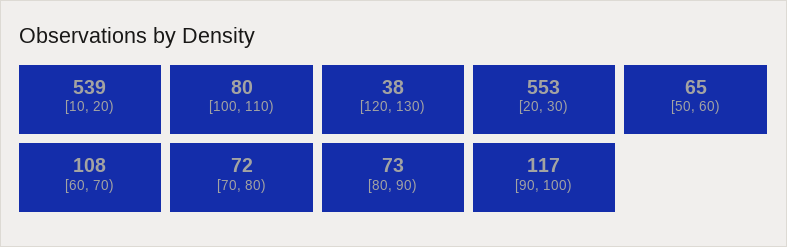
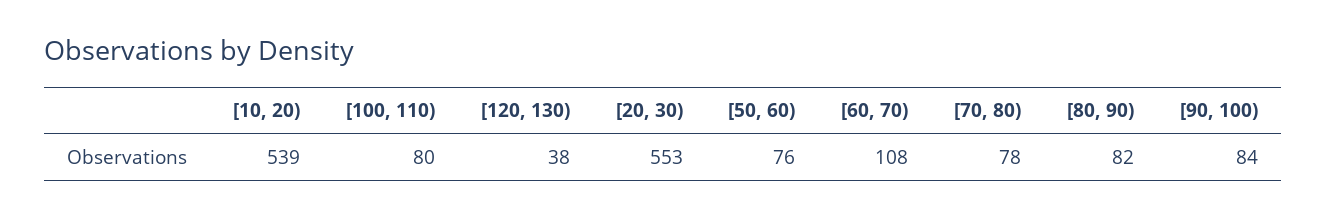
[50, 60): 65 -> 76
[70, 80): 72 -> 78
[80, 90): 73 -> 82
[90, 100): 117 -> 84

